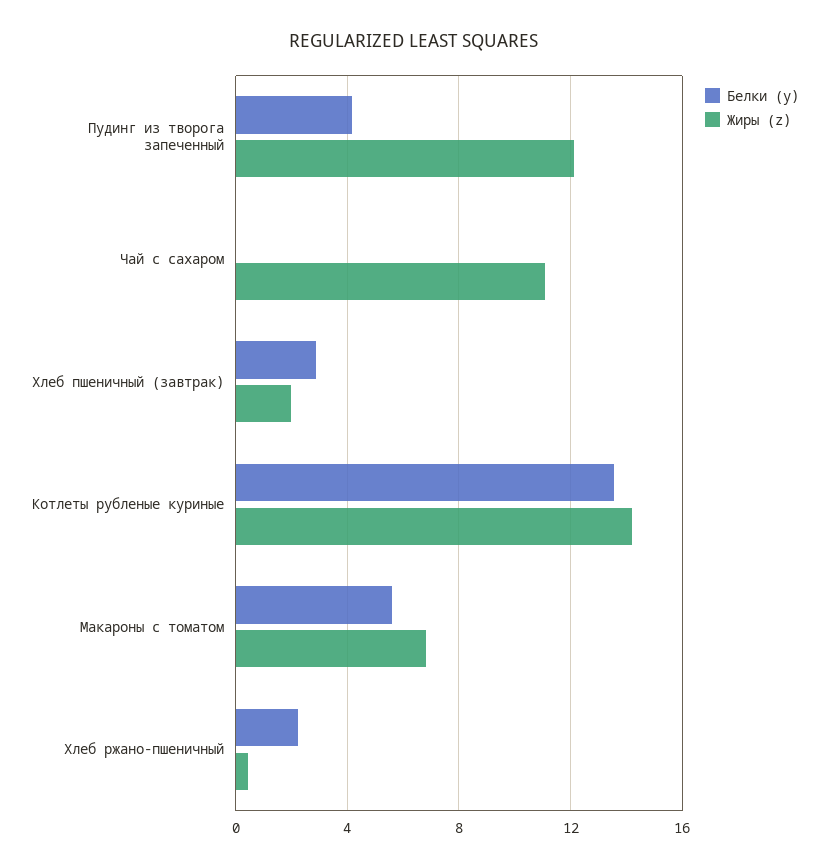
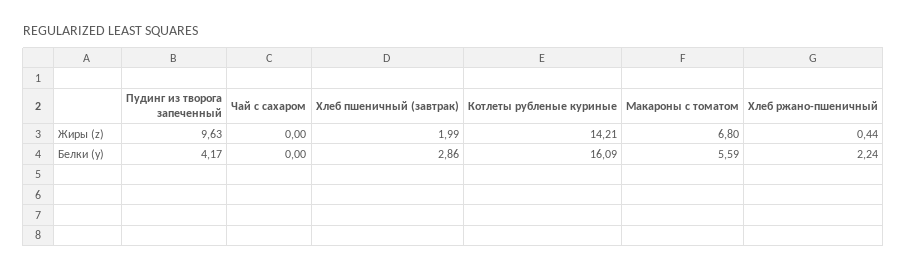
Жиры (z), Пудинг из творога запеченный: 12 -> 9.63
Жиры (z), Чай с сахаром: 11 -> 0
Белки (y), Котлеты рубленые куриные: 13.5 -> 16.09

